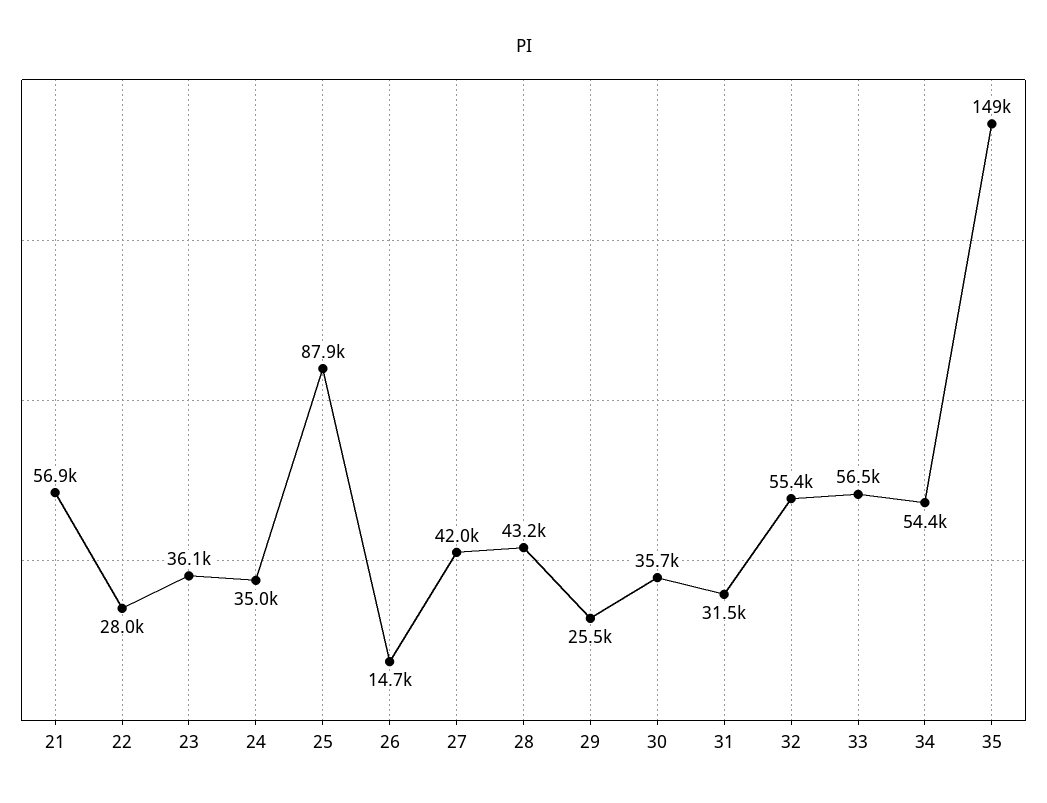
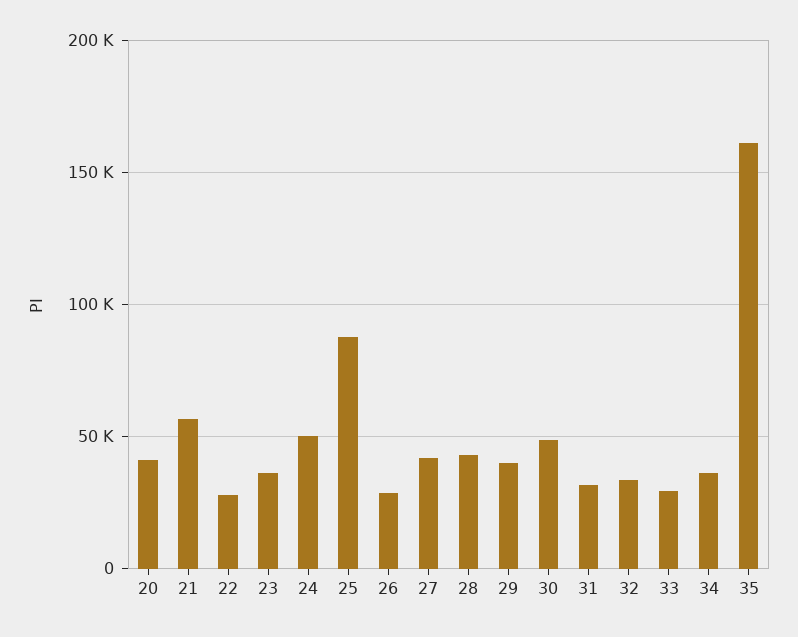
24: 35000 -> 50000
26: 14700 -> 30000
29: 25500 -> 40000
30: 35700 -> 50000
32: 55400 -> 35000
33: 56500 -> 30000
34: 54400 -> 35000
35: 149000 -> 160000
20: none -> 40000

